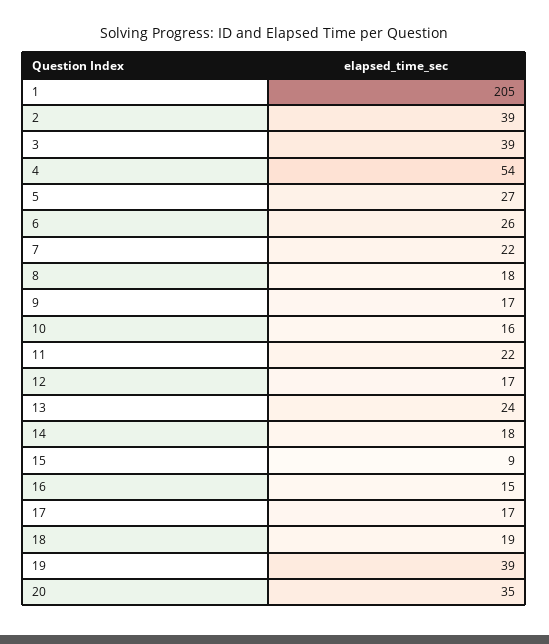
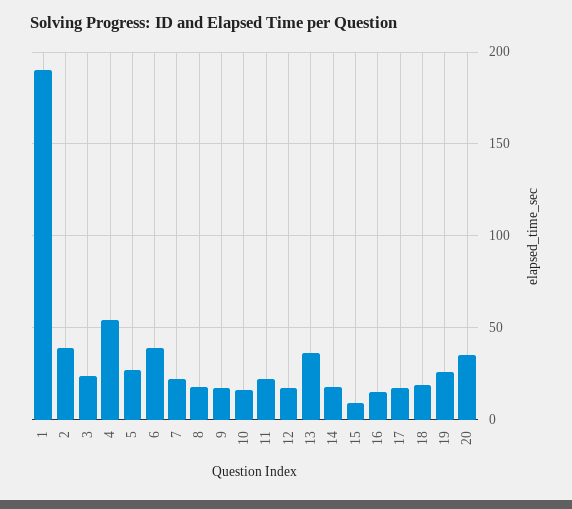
1: 205 -> 190
3: 39 -> 25
6: 26 -> 40
13: 24 -> 35
19: 39 -> 25

